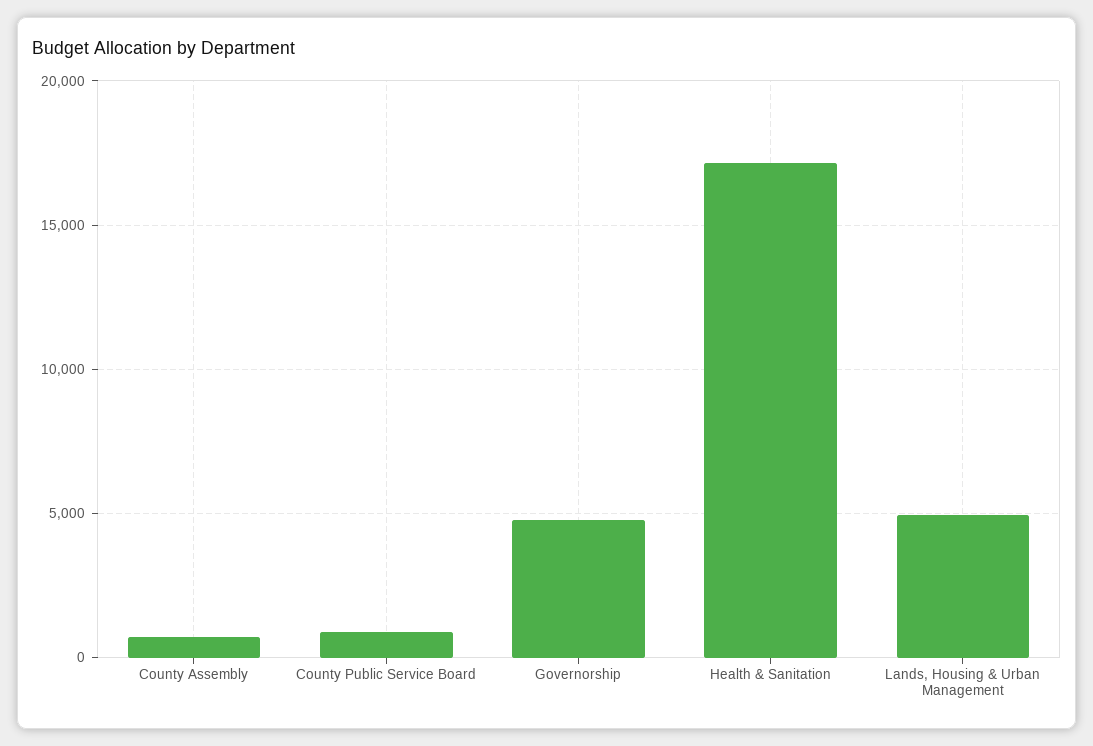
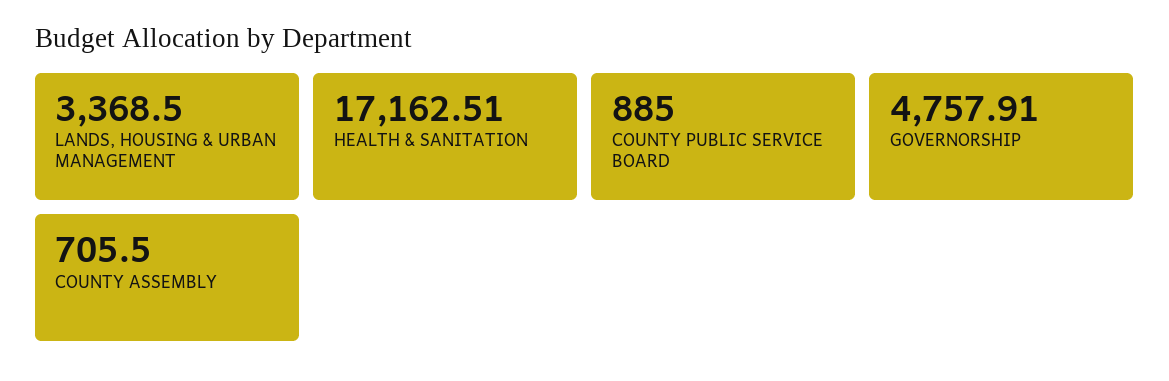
Lands, Housing & Urban Management: 5000 -> 3368.5

